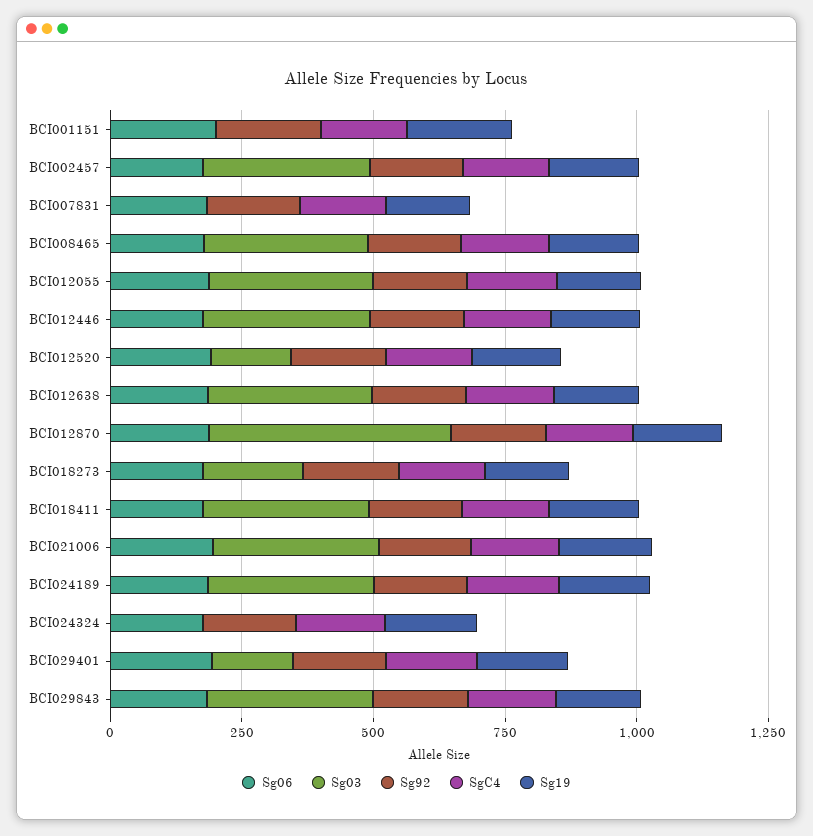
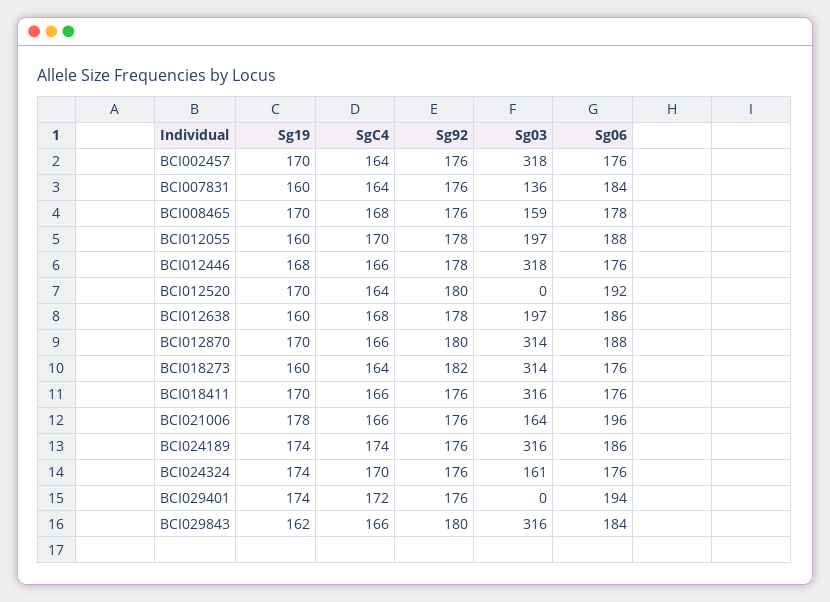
Sg06, BCI001151: 200 -> none
Sg03, BCI001151: 0 -> none
Sg92, BCI001151: 200 -> none
SgC4, BCI001151: 150 -> none
Sg19, BCI001151: 200 -> none
Sg03, BCI007831: 0 -> 136
Sg03, BCI008465: 300 -> 159
Sg03, BCI012055: 300 -> 197
Sg03, BCI012520: 150 -> 0
Sg03, BCI012638: 300 -> 197
Sg03, BCI012870: 450 -> 314
Sg03, BCI018273: 200 -> 314
Sg03, BCI021006: 300 -> 164
Sg03, BCI024324: 0 -> 161
Sg03, BCI029401: 150 -> 0

